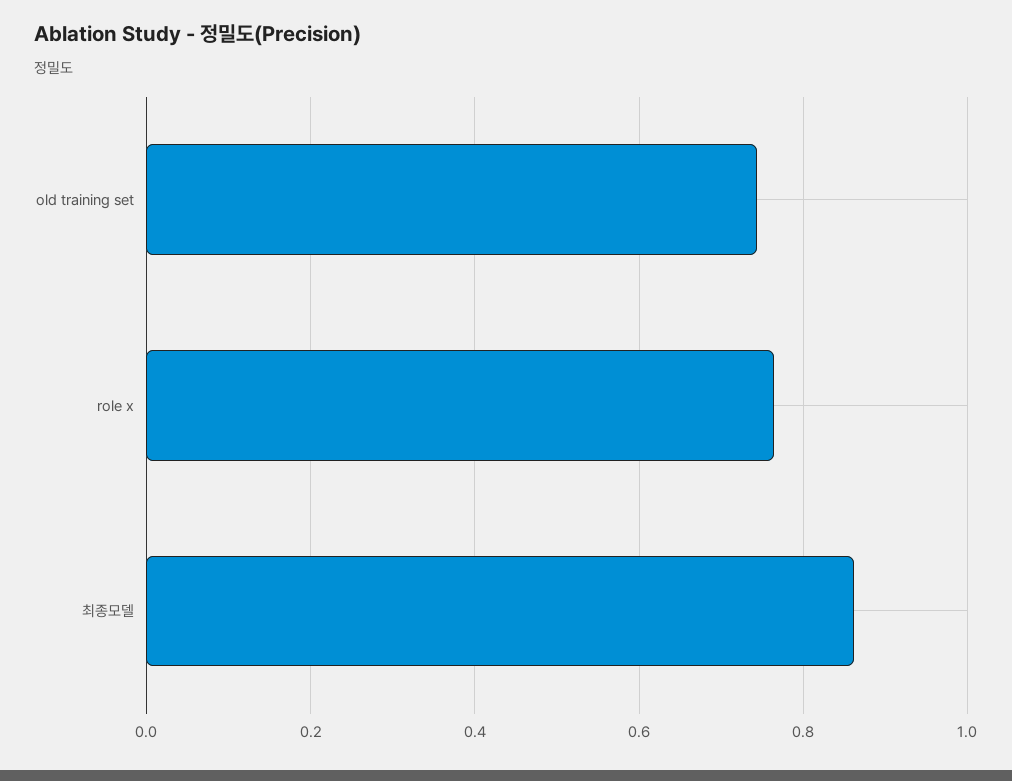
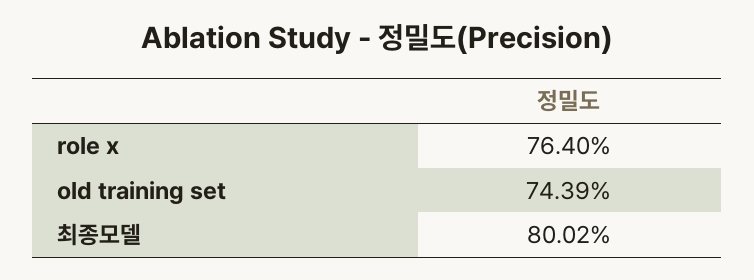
최종모델: 0.86 -> 0.8002

